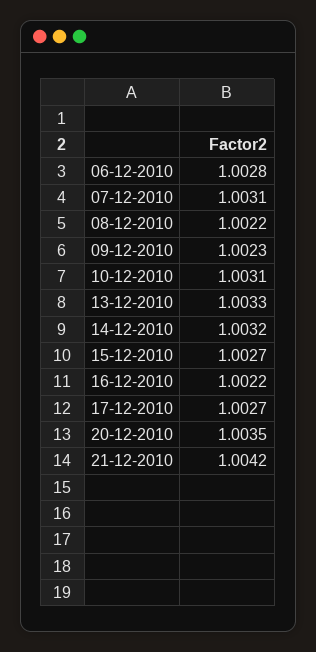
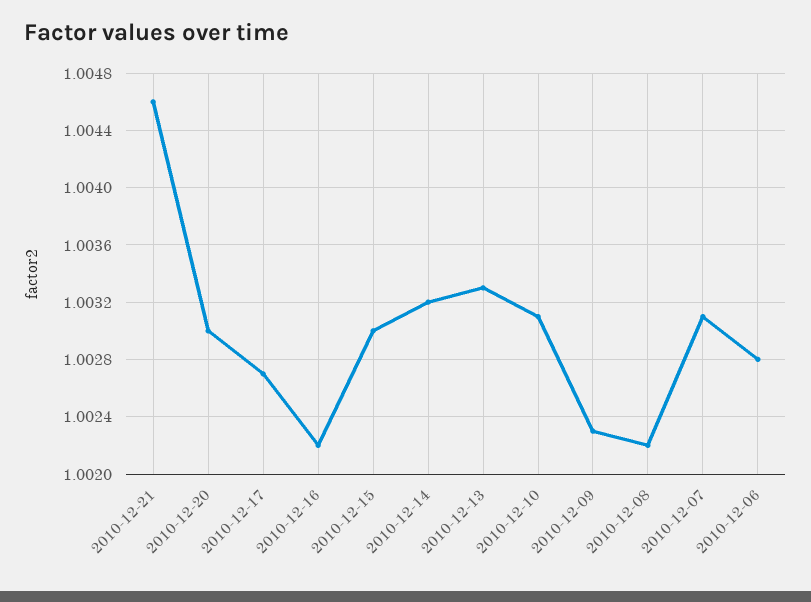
15-12-2010: 1.0027 -> 1.003
20-12-2010: 1.0035 -> 1.003
21-12-2010: 1.0042 -> 1.0046

